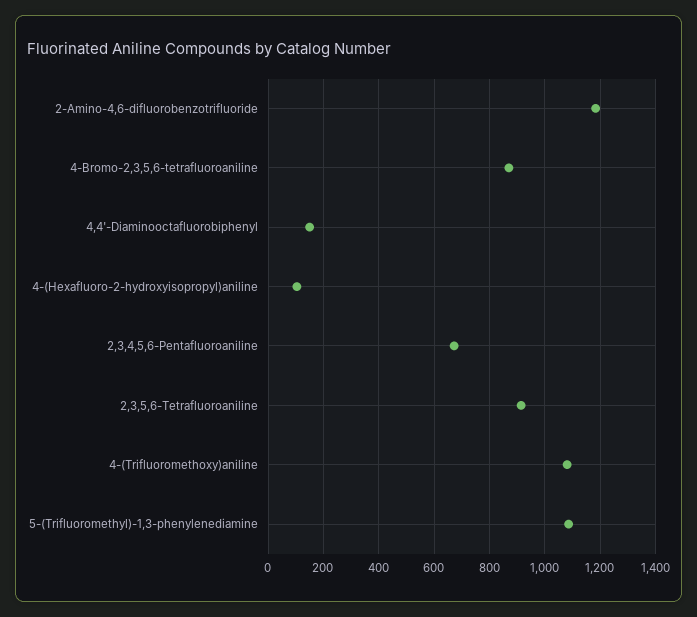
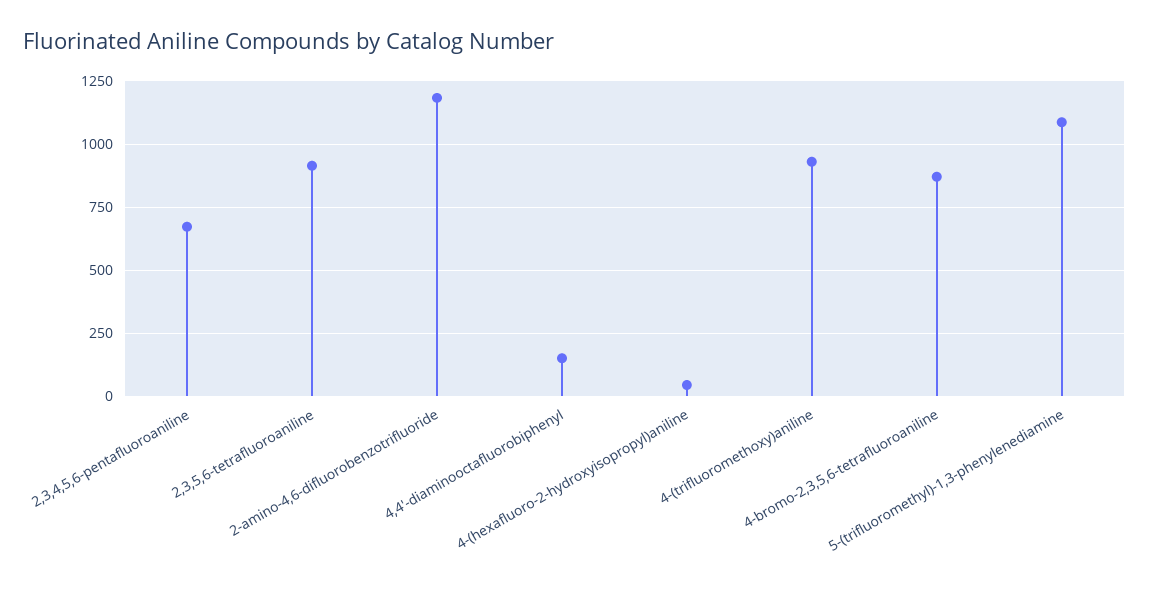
4-(Hexafluoro-2-hydroxyisopropyl)aniline: 100 -> 50
4-(Trifluoromethoxy)aniline: 1075 -> 925

